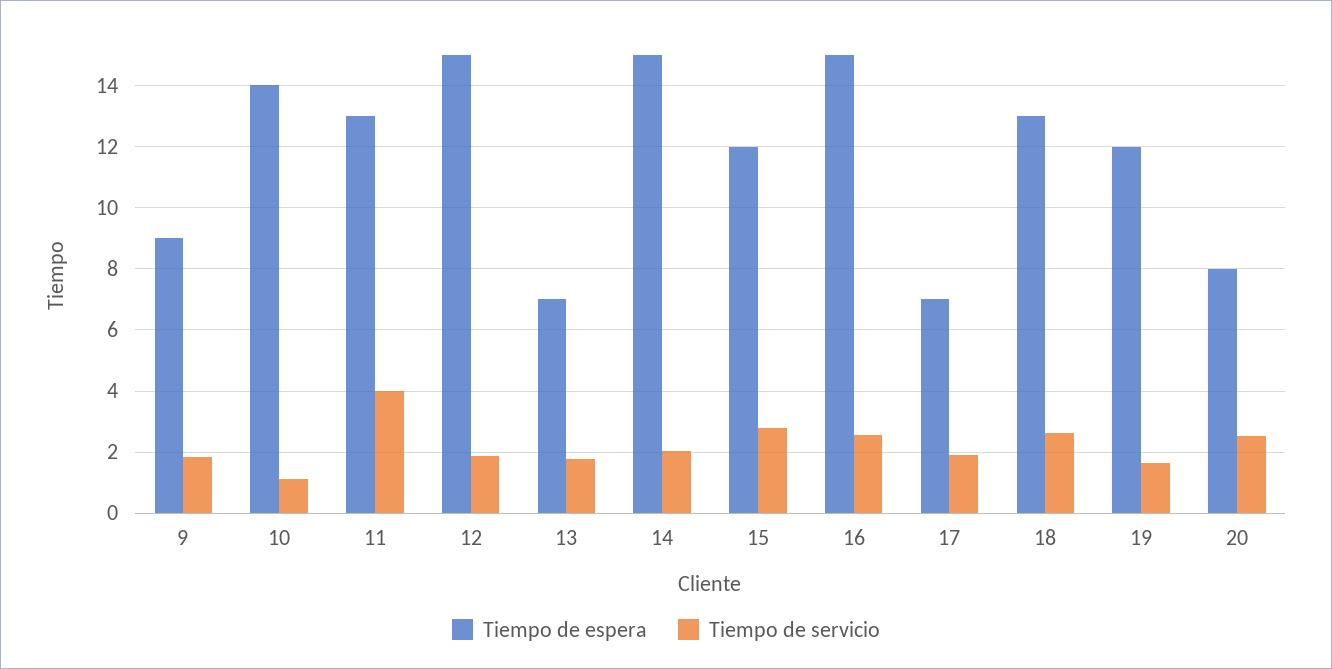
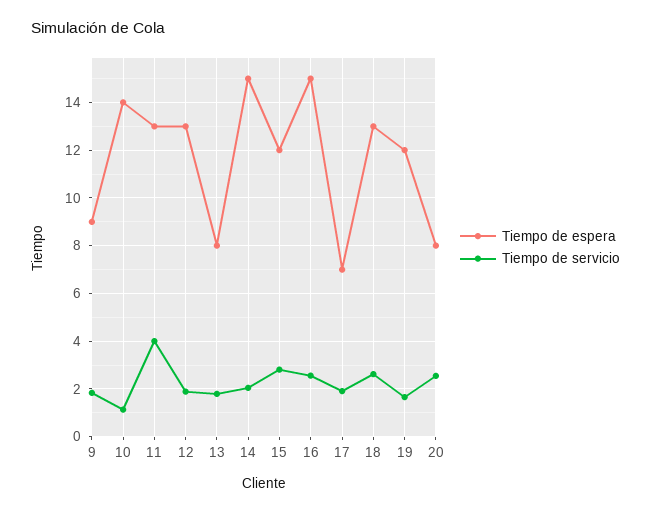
Tiempo de espera, 12: 15 -> 13
Tiempo de espera, 13: 7 -> 8

